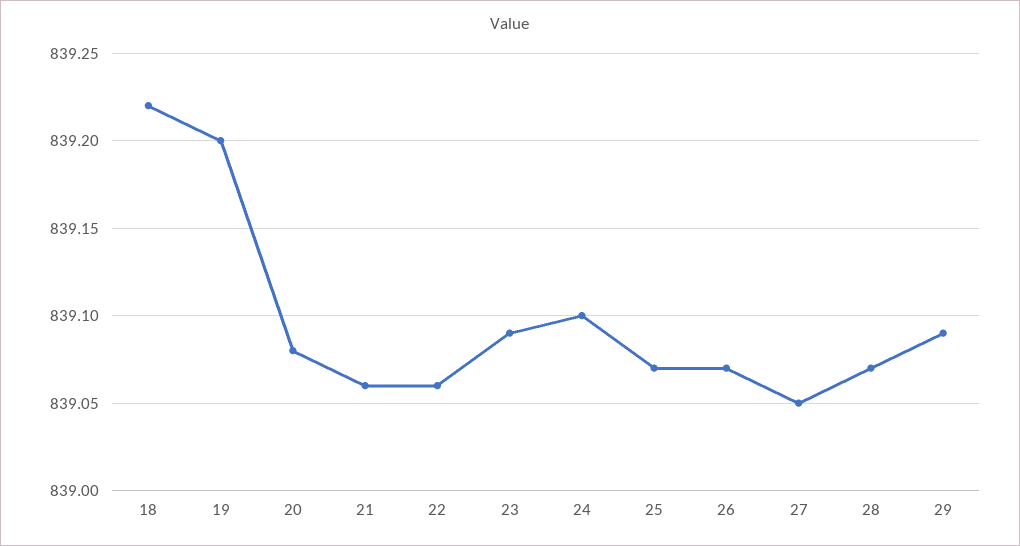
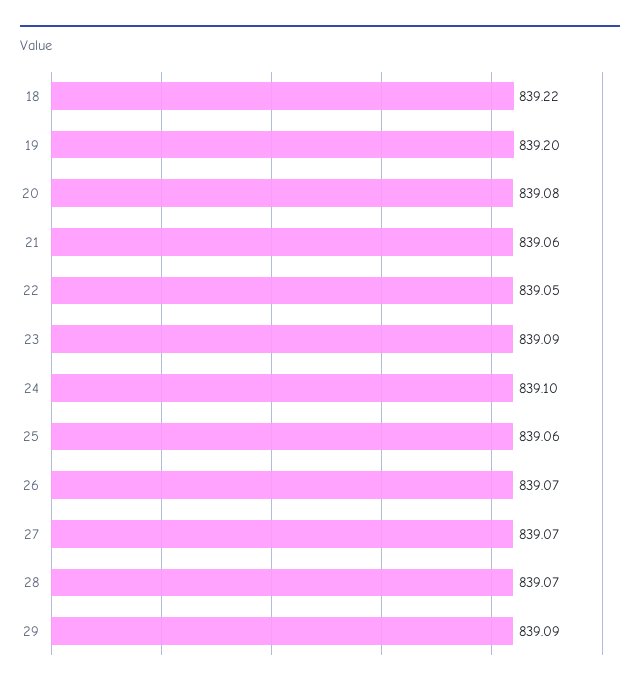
22: 839.06 -> 839.05
25: 839.07 -> 839.06
27: 839.05 -> 839.07

